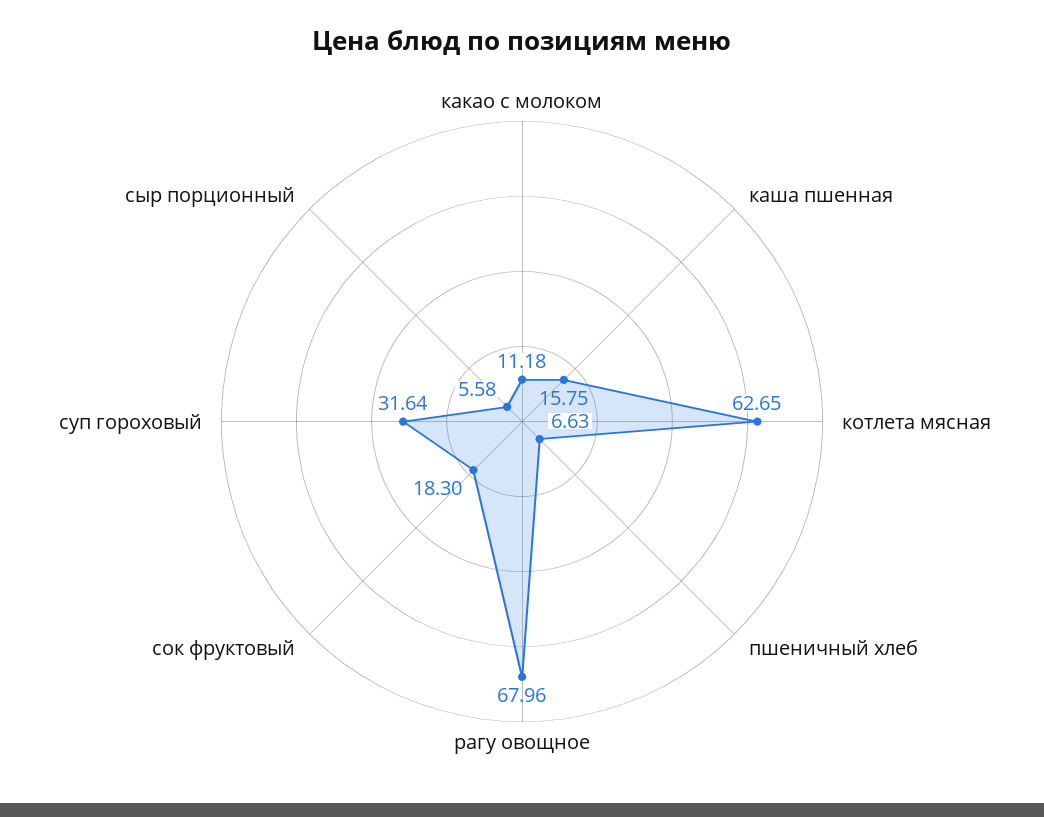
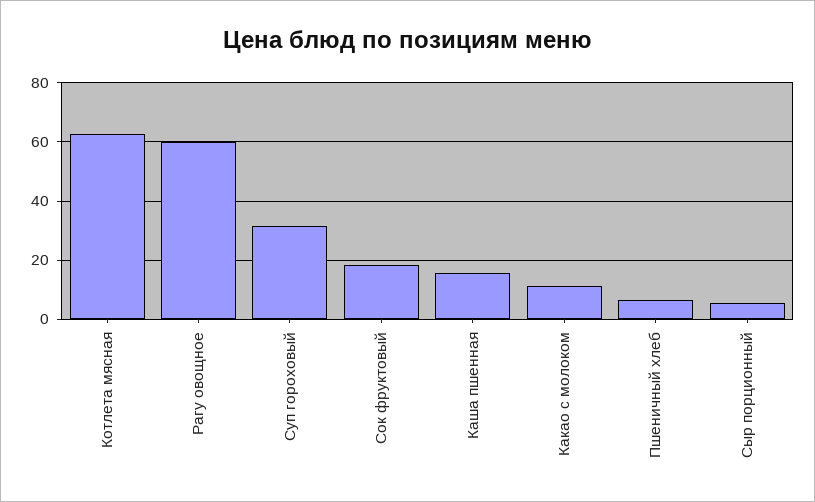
рагу овощное: 67.96 -> 60

